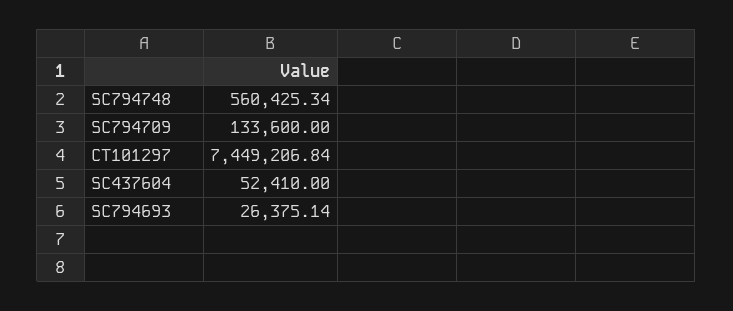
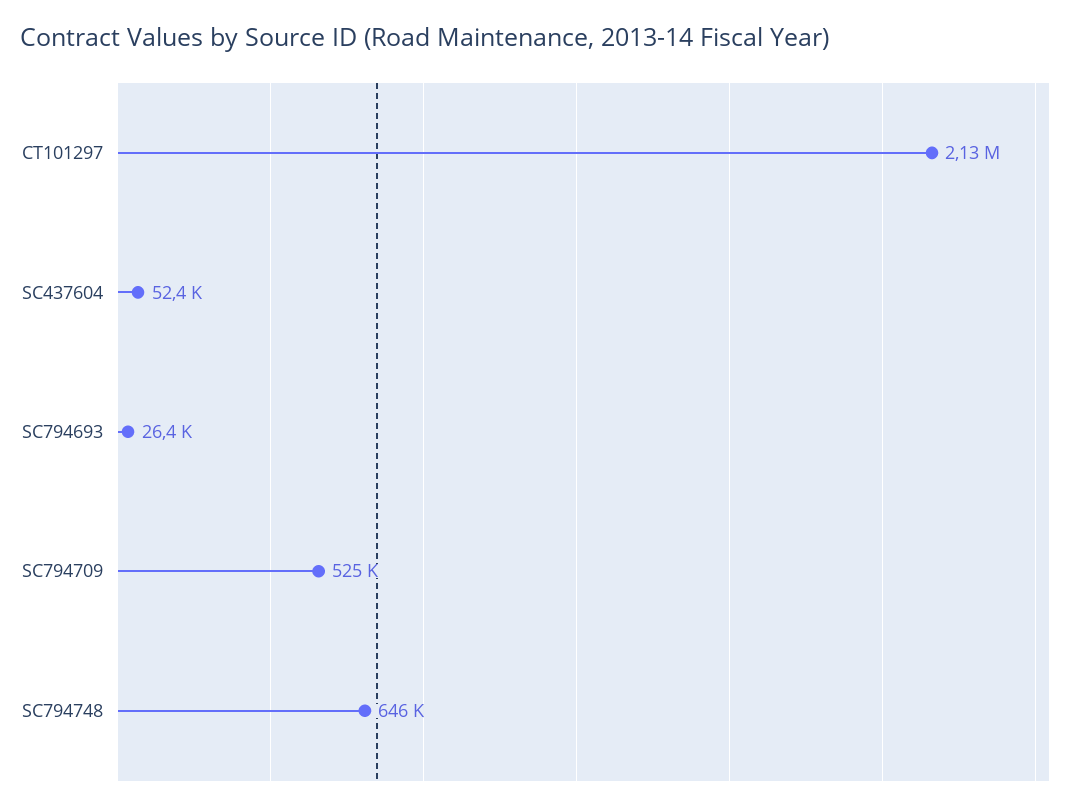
SC794748: 560425.34 -> 646000
SC794709: 133600 -> 525000
CT101297: 7449206.84 -> 2130000

